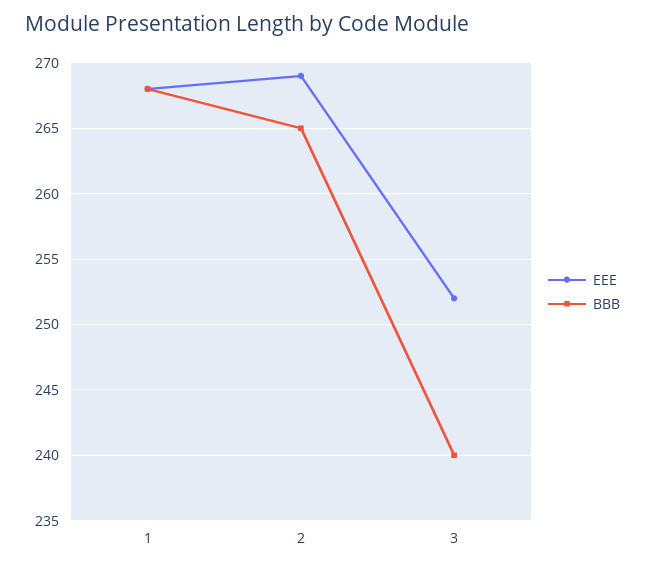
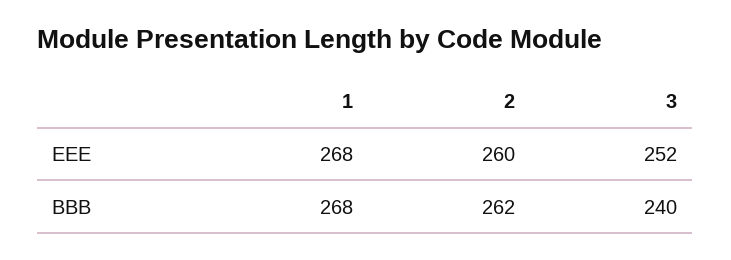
EEE, 2: 269 -> 260
BBB, 2: 265 -> 262

